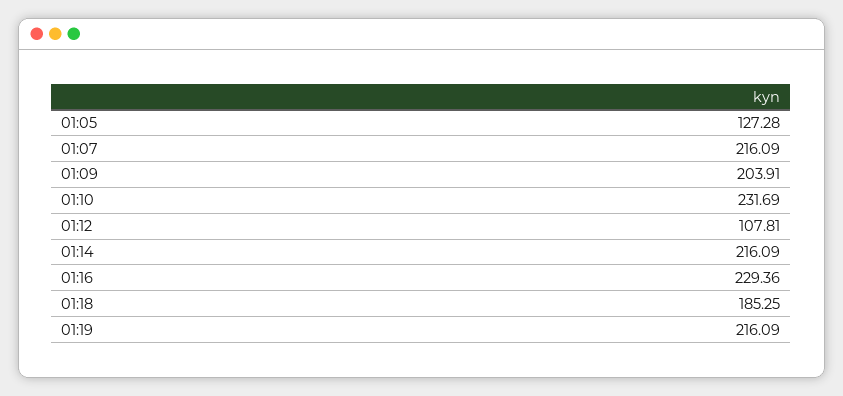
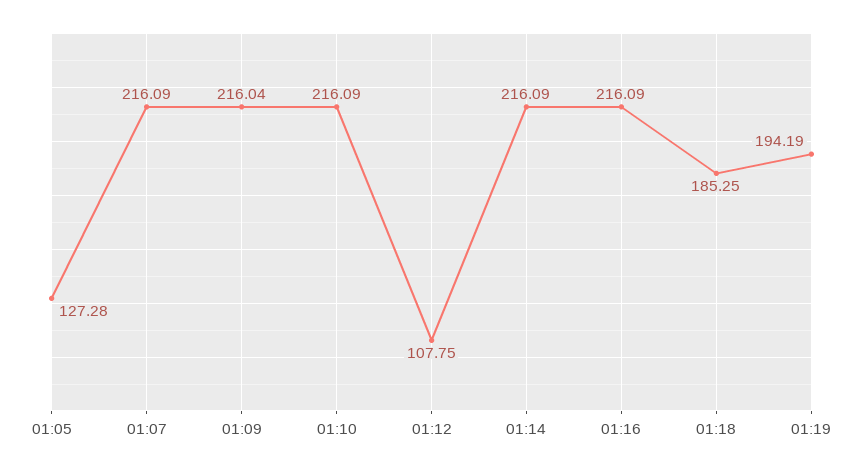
01:09: 203.91 -> 216.04
01:10: 231.69 -> 216.09
01:12: 107.81 -> 107.75
01:16: 229.36 -> 216.09
01:19: 216.09 -> 194.19

